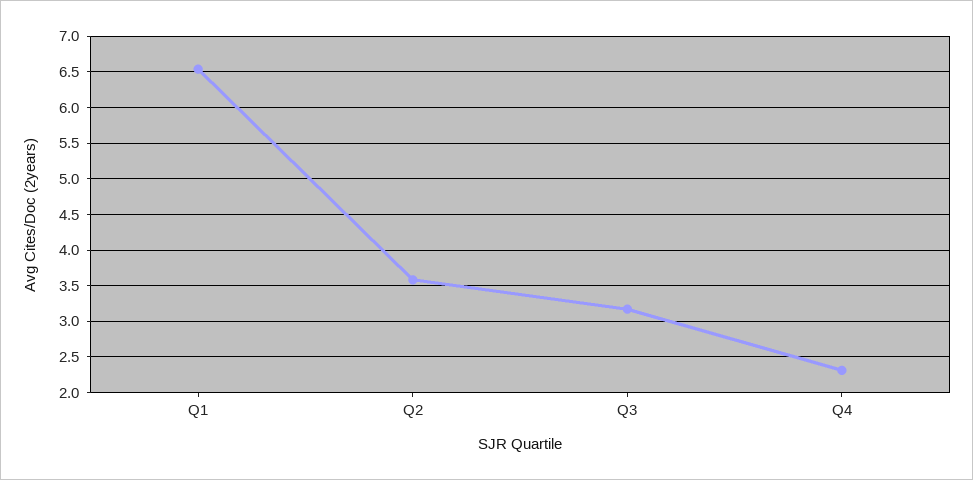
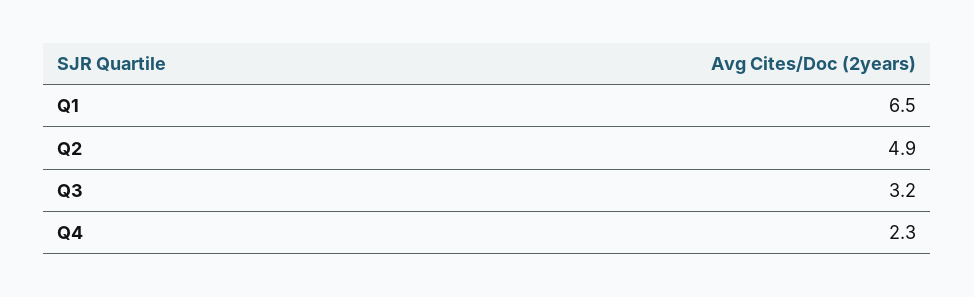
Q2: 3.6 -> 4.9

